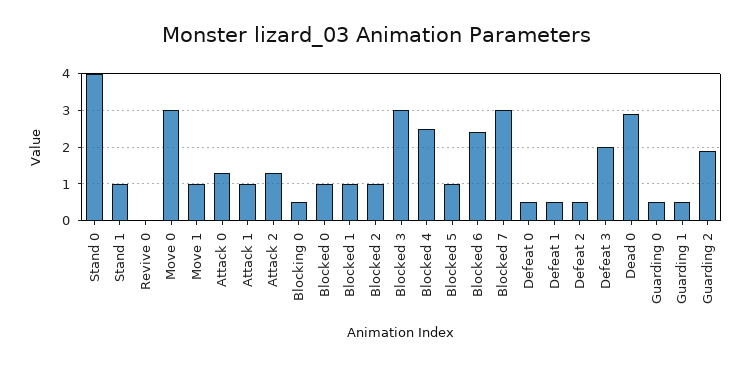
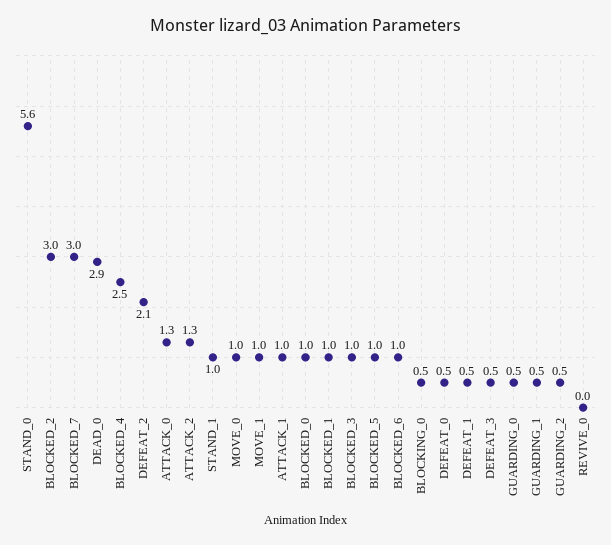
Stand 0: 4 -> 5.6
Move 0: 3 -> 1
Blocked 2: 1 -> 3
Blocked 3: 3 -> 1
Blocked 6: 2.5 -> 1
Defeat 2: 0.5 -> 2.1
Defeat 3: 2 -> 0.5
Guarding 2: 2 -> 0.5

